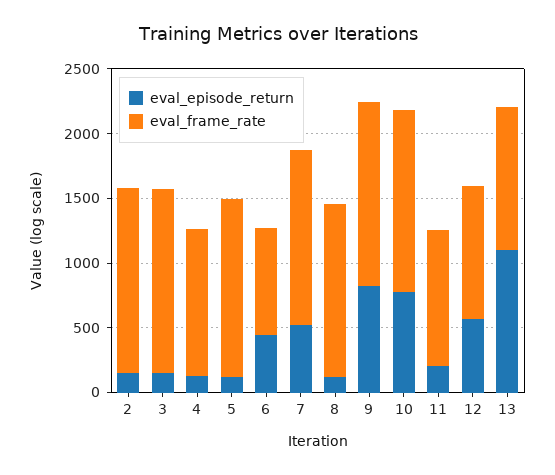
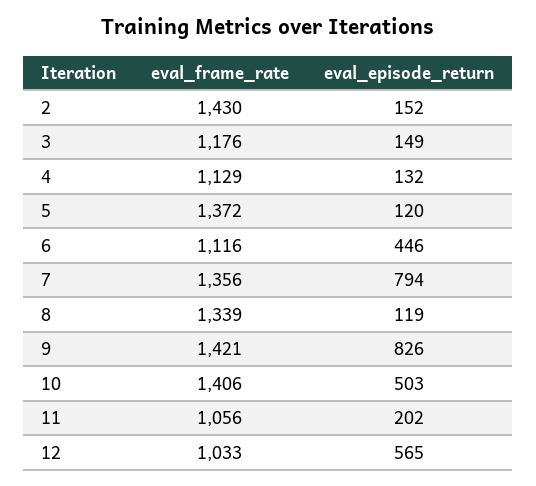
eval_frame_rate, 3: 1400 -> 1176
eval_frame_rate, 6: 800 -> 1116
eval_episode_return, 7: 500 -> 794
eval_episode_return, 10: 800 -> 503
eval_episode_return, 13: 1100 -> none
eval_frame_rate, 13: 1100 -> none

